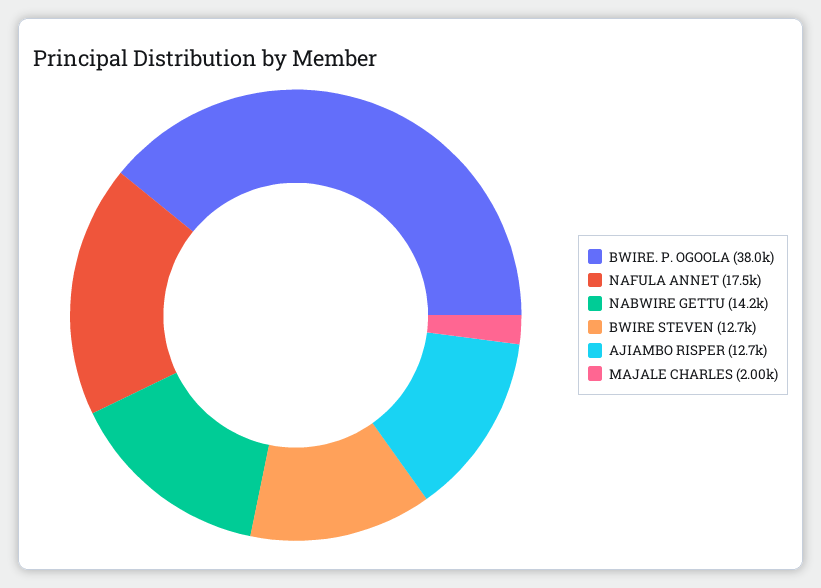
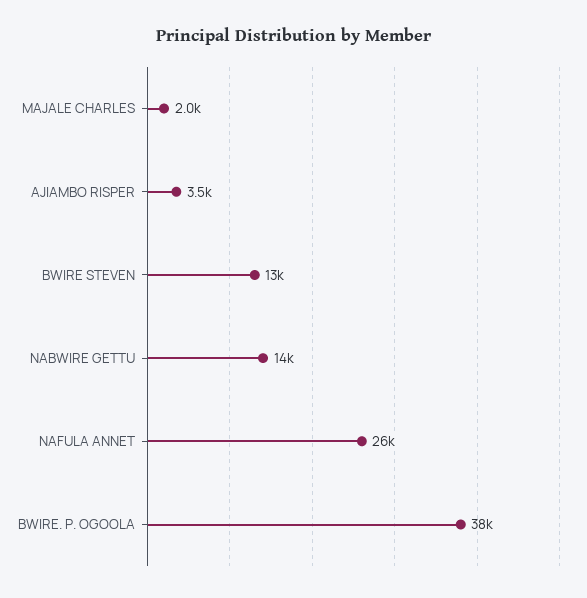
NAFULA ANNET: 17500 -> 26000
AJIAMBO RISPER: 12700 -> 3500

